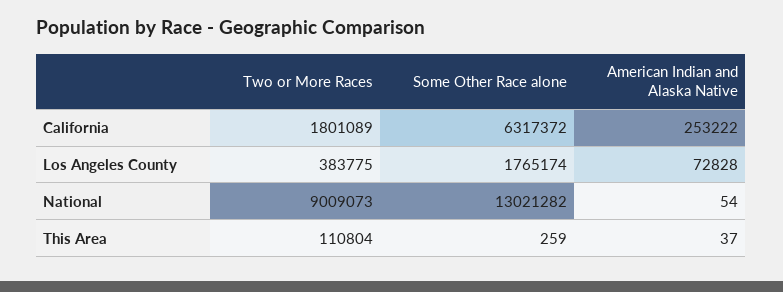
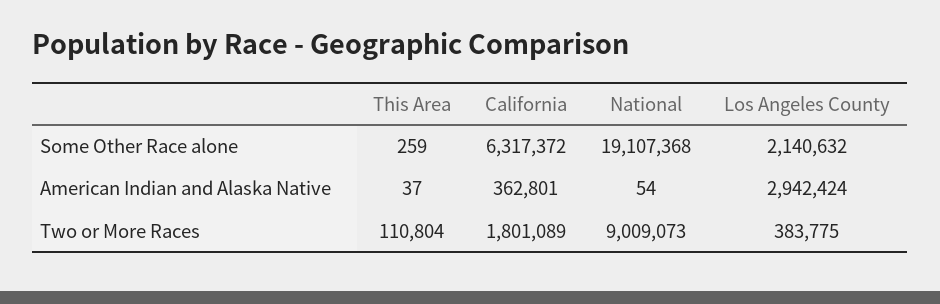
American Indian and Alaska Native, California: 253222 -> 362801
Some Other Race alone, Los Angeles County: 1765174 -> 2140632
American Indian and Alaska Native, Los Angeles County: 72828 -> 2942424
Some Other Race alone, National: 13021282 -> 19107368

